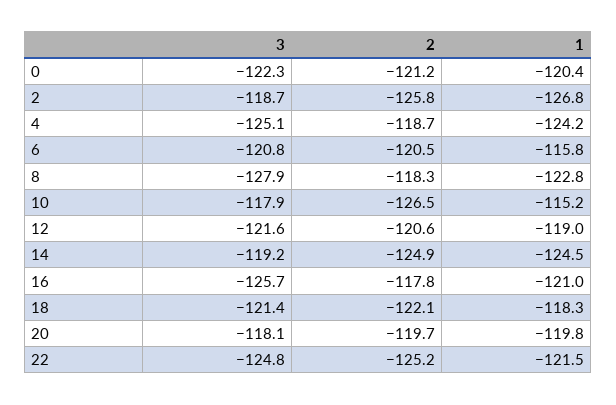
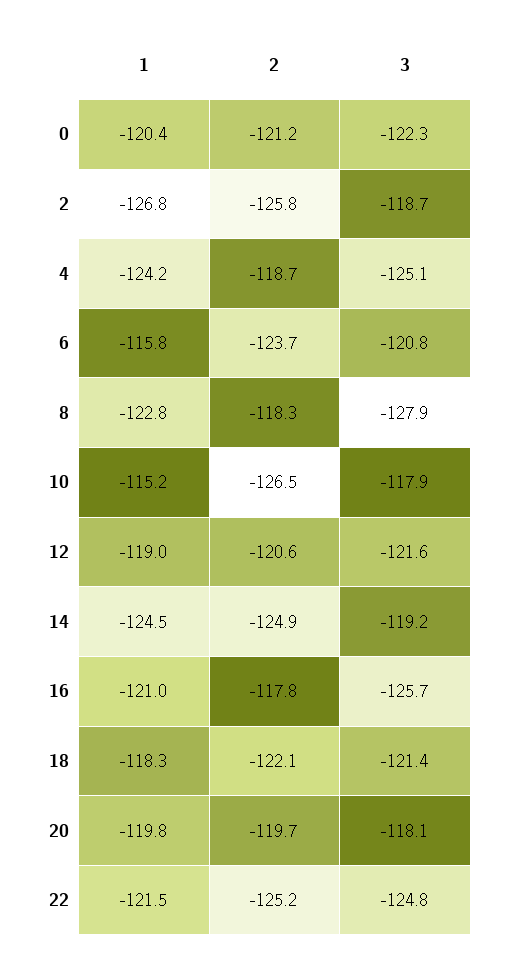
2, 6: -120.5 -> -123.7

